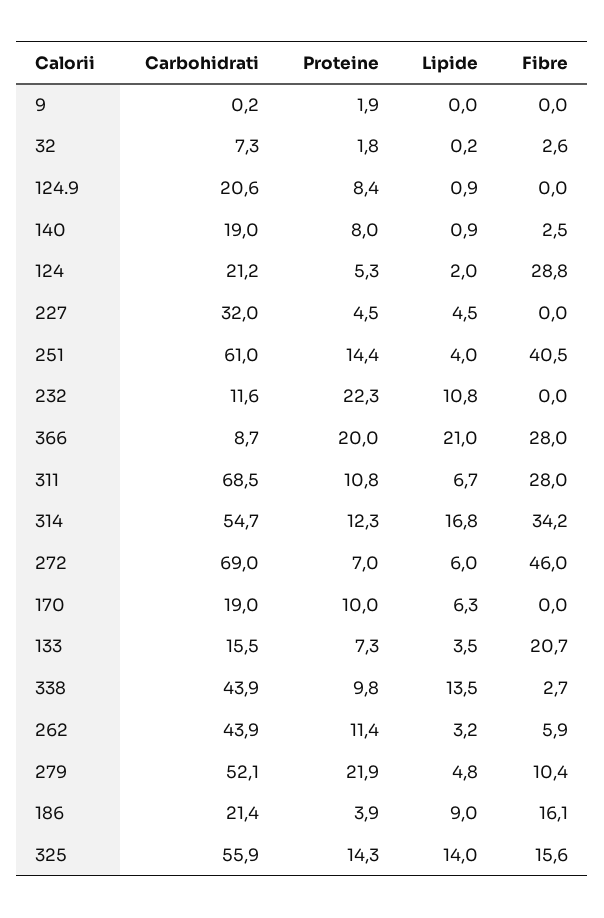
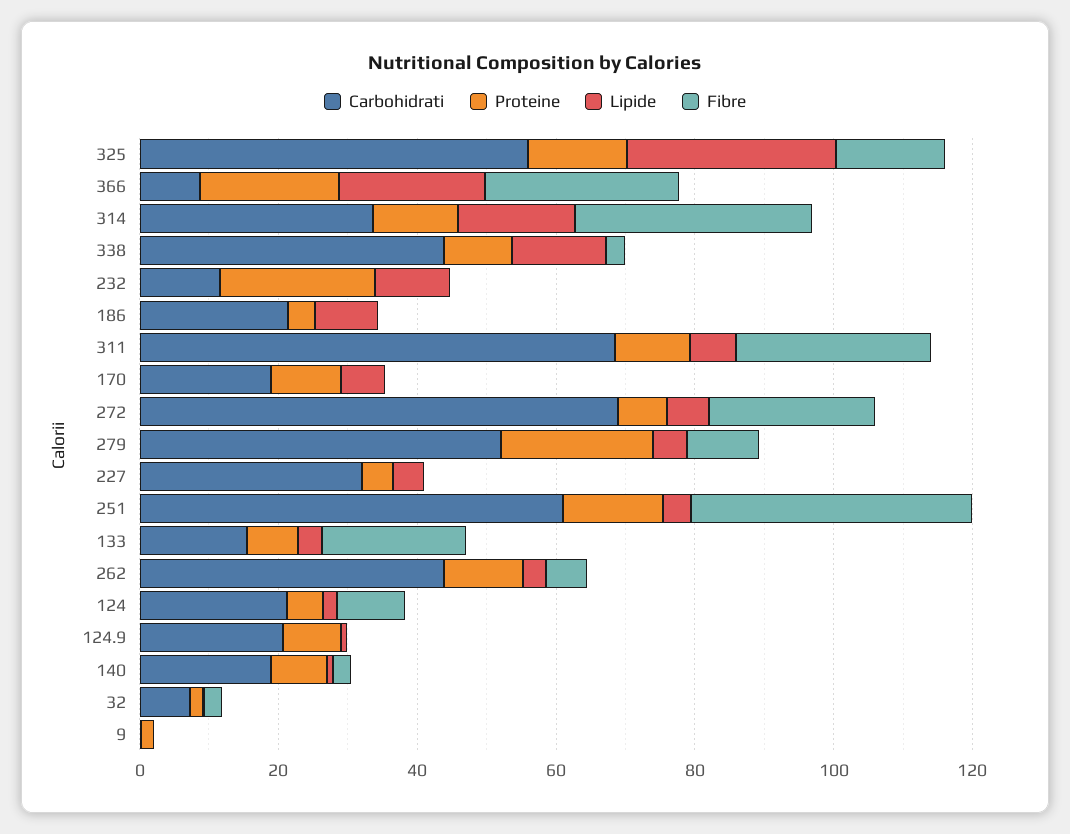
Fibre, 124: 28.8 -> 10
Carbohidrati, 314: 54.7 -> 35
Fibre, 272: 46 -> 25
Fibre, 186: 16.1 -> 0
Lipide, 325: 14 -> 30

